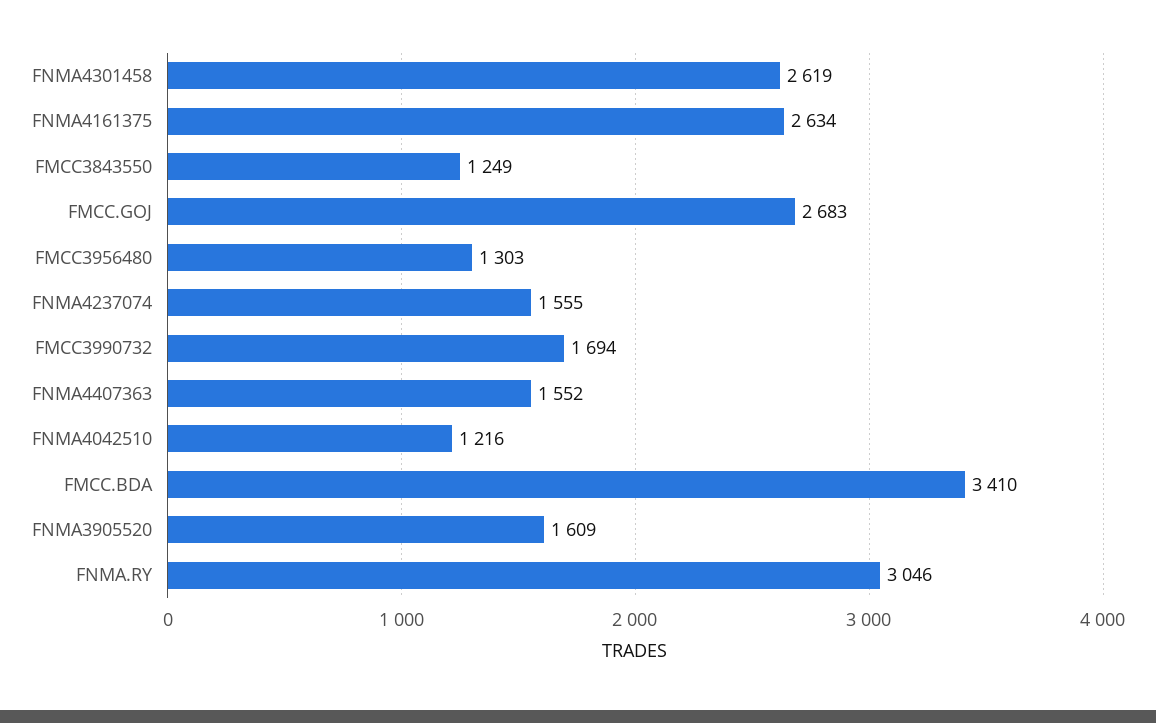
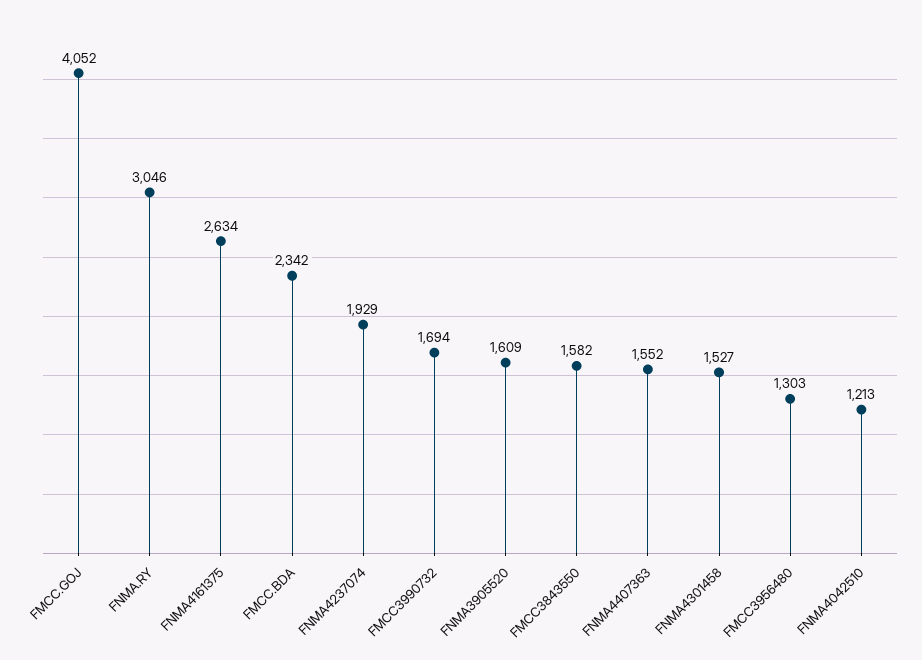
FNMA4301458: 2619 -> 1527
FMCC3843550: 1249 -> 1582
FMCC.GOJ: 2683 -> 4052
FNMA4237074: 1555 -> 1929
FNMA4042510: 1216 -> 1213
FMCC.BDA: 3410 -> 2342

